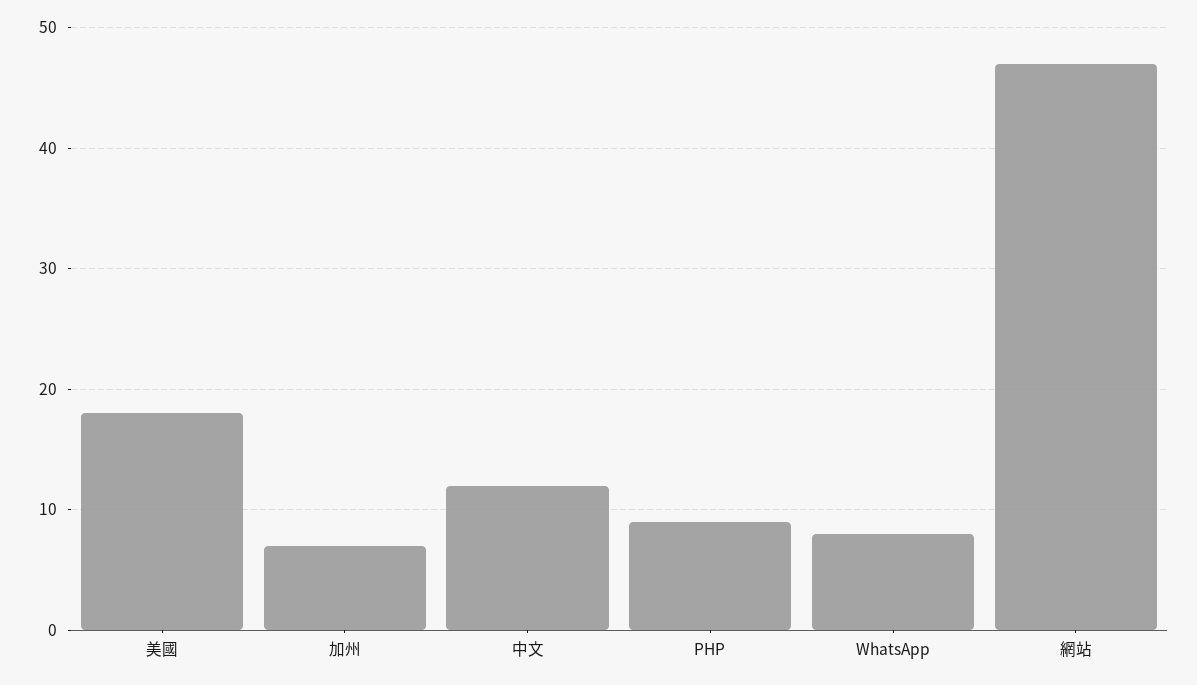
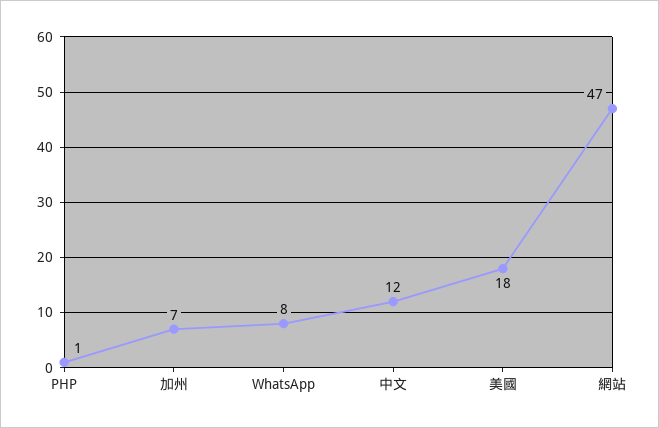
PHP: 9 -> 1

